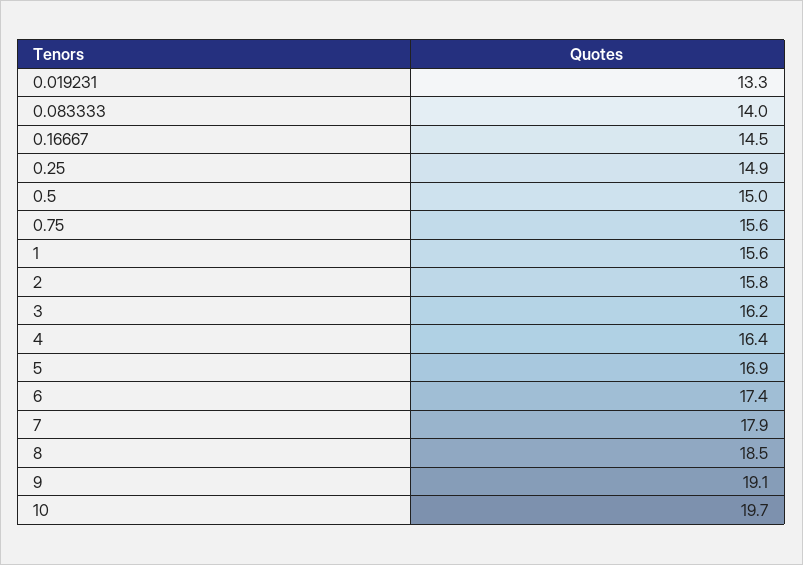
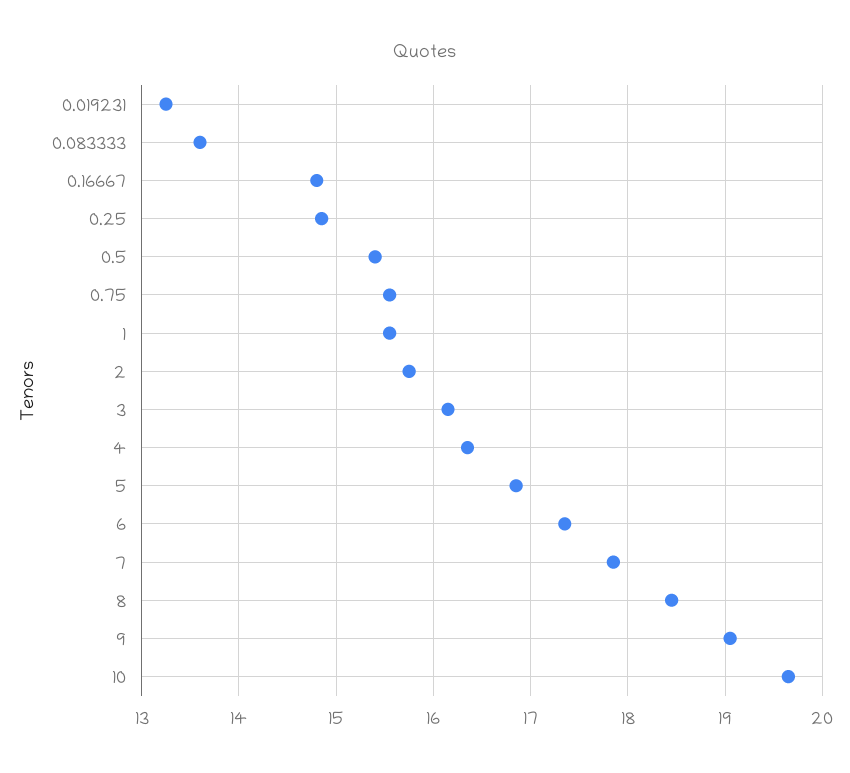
0.083333: 14 -> 13.6
0.16667: 14.5 -> 14.8
0.5: 15 -> 15.4

